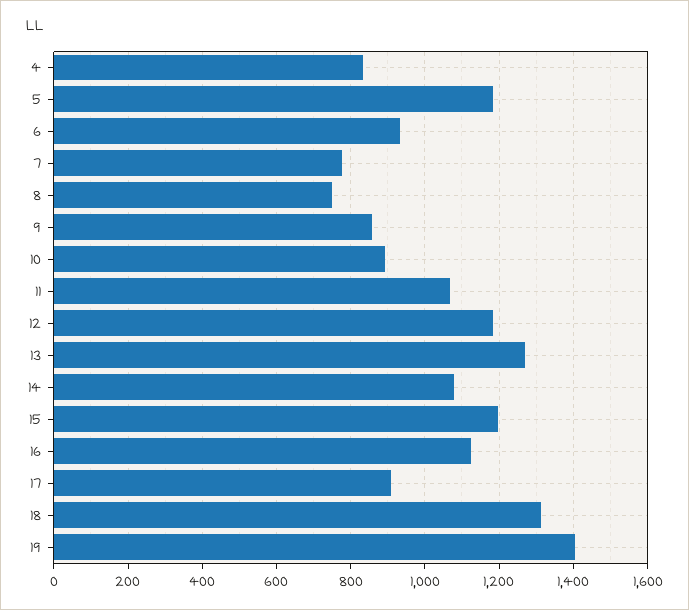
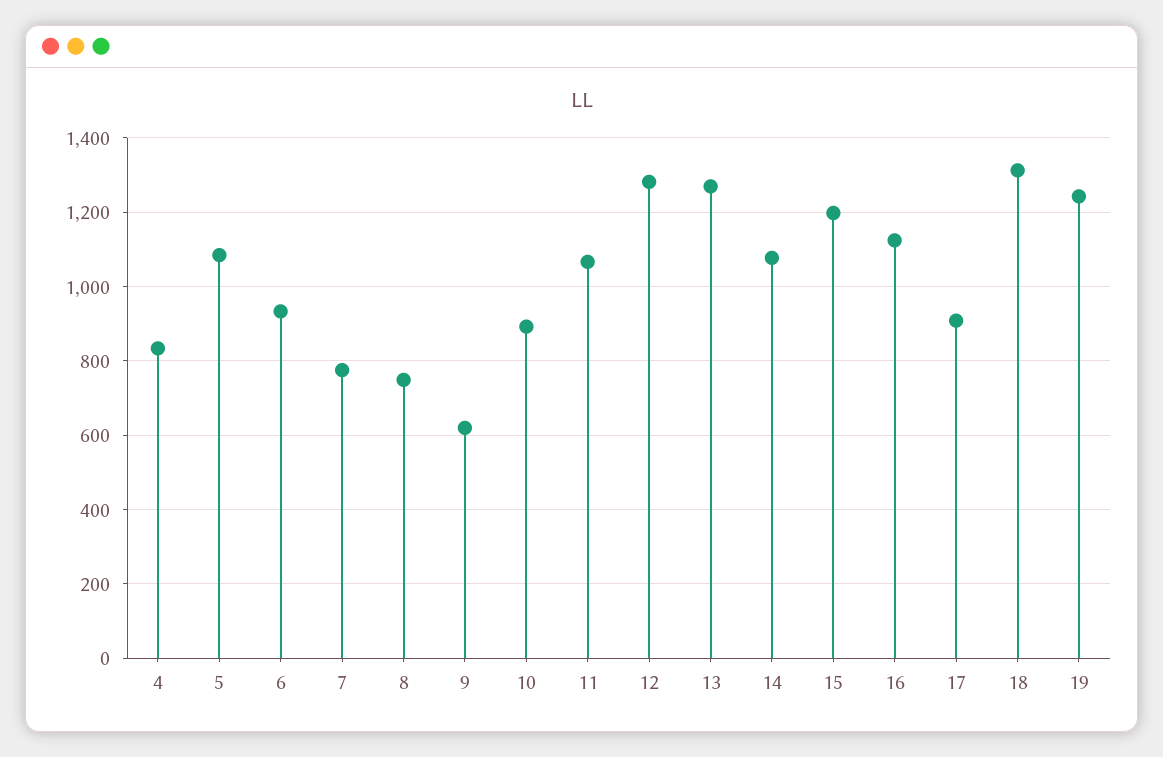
5: 1180 -> 1080
9: 860 -> 620
12: 1180 -> 1280
19: 1400 -> 1240

